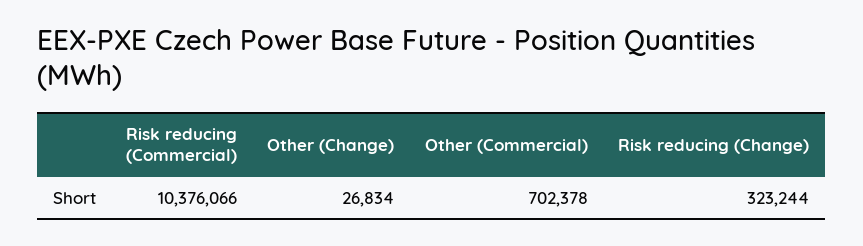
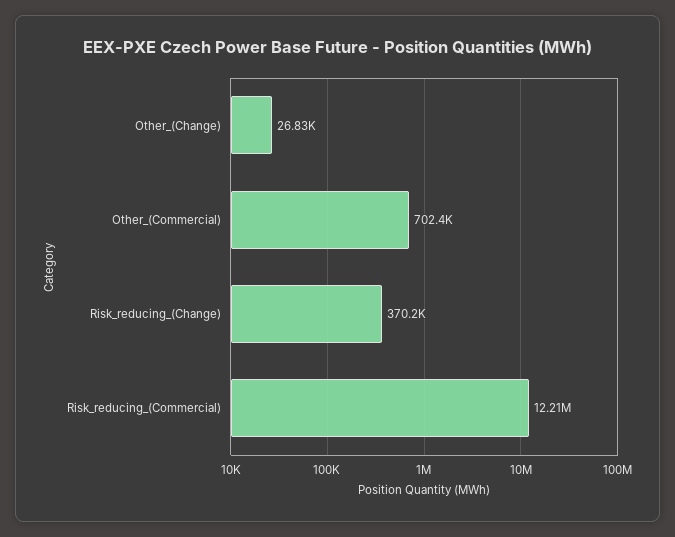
Risk reducing (Commercial): 10376066 -> 12210000
Risk reducing (Change): 323244 -> 370200

